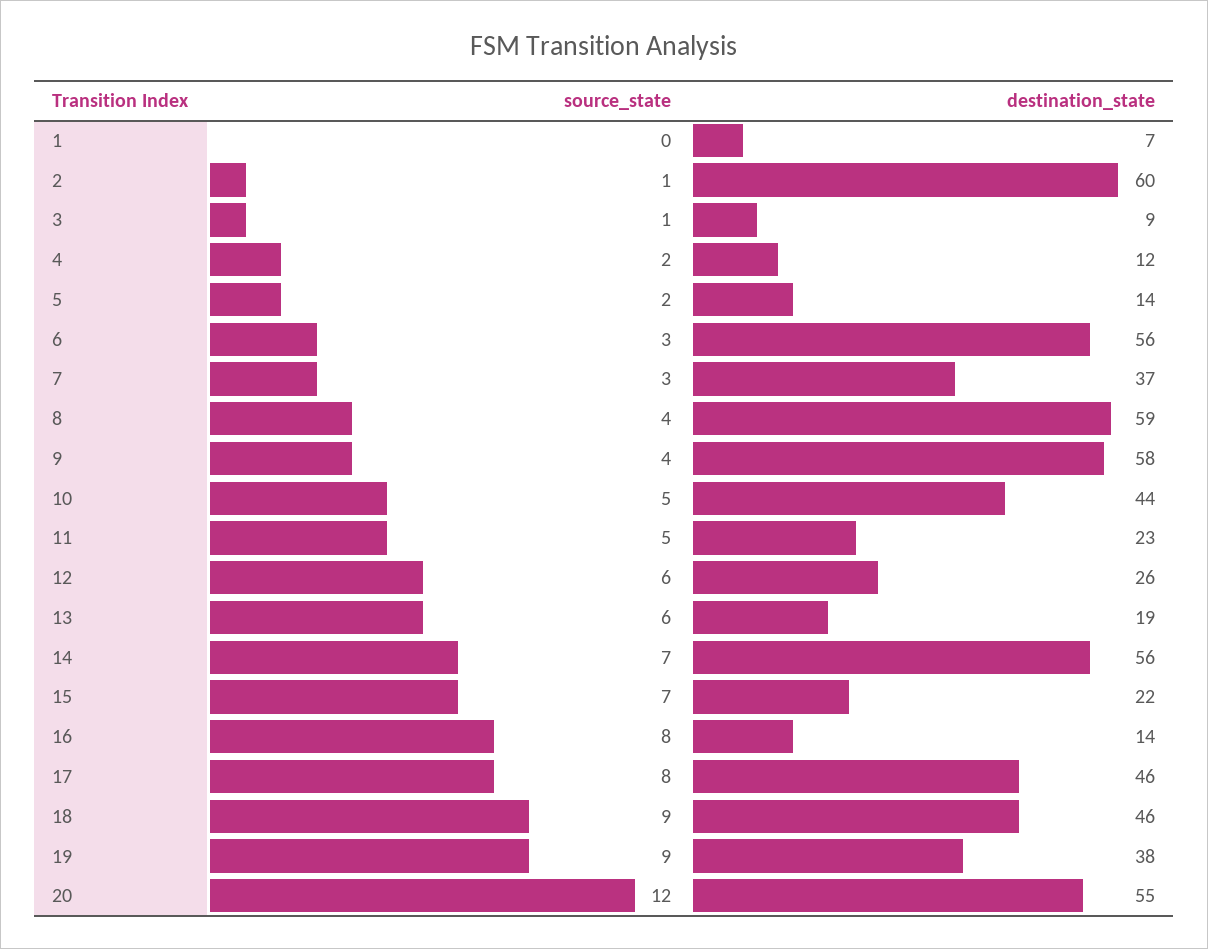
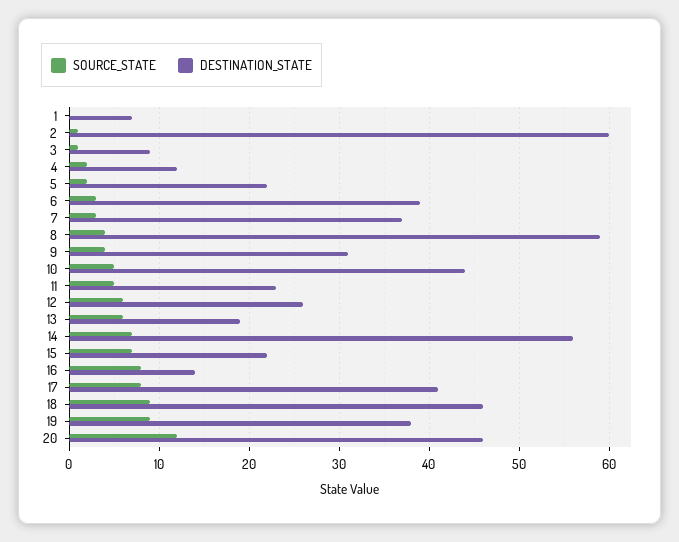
destination_state, 5: 14 -> 22
destination_state, 6: 56 -> 39
destination_state, 9: 58 -> 31
destination_state, 17: 46 -> 41
destination_state, 20: 55 -> 46

